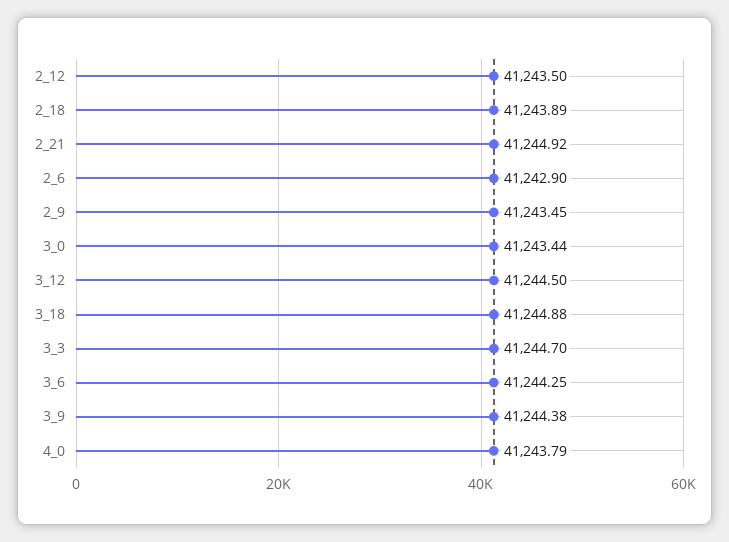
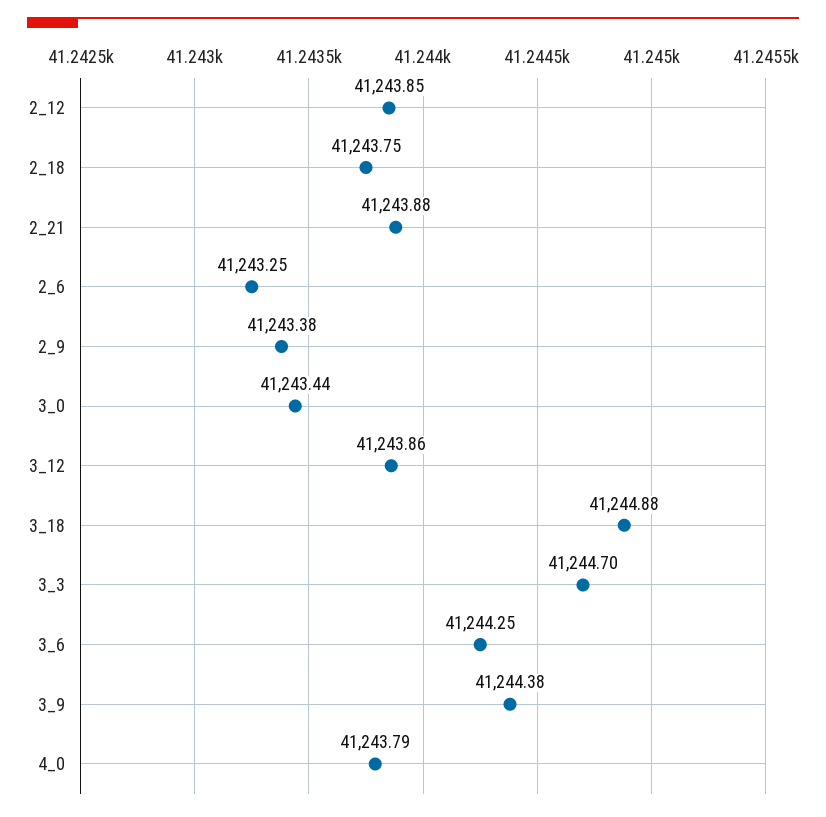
2_12: 41243.5 -> 41243.85
2_18: 41243.89 -> 41243.75
2_21: 41244.92 -> 41243.88
2_6: 41242.9 -> 41243.25
2_9: 41243.45 -> 41243.38
3_12: 41244.5 -> 41243.86

